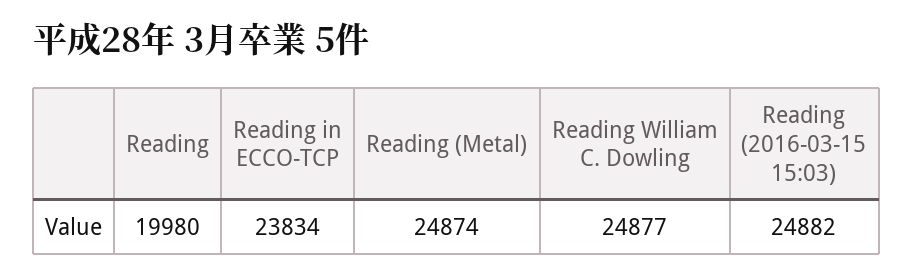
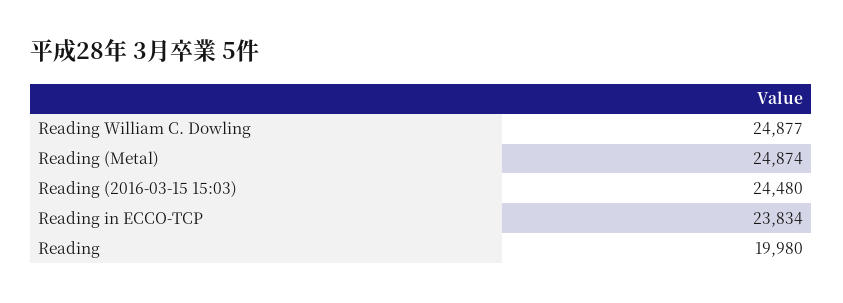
Reading (2016-03-15 15:03): 24882 -> 24480

